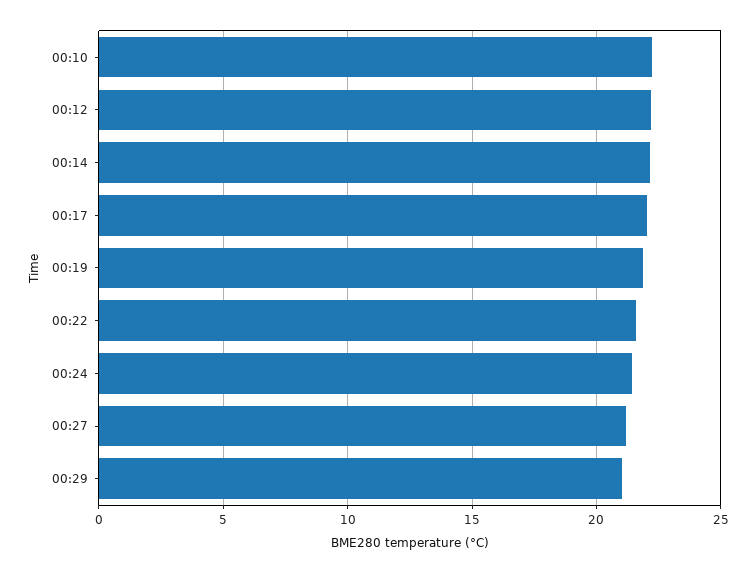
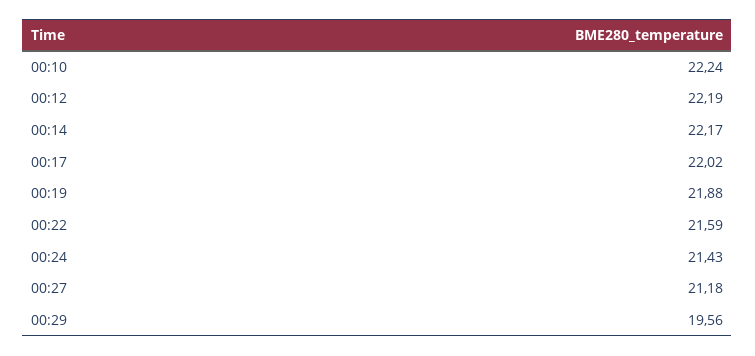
00:29: 21 -> 19.56

